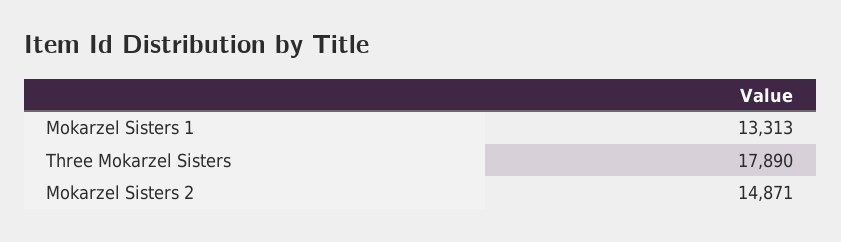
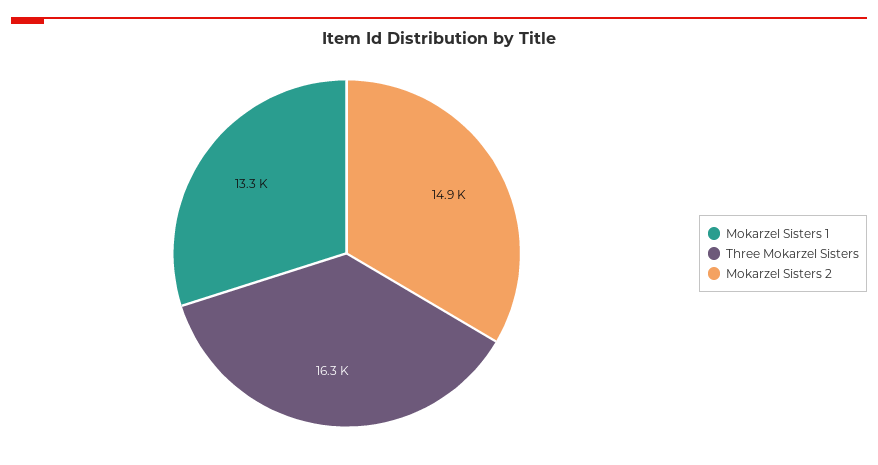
Three Mokarzel Sisters: 17890 -> 16300

